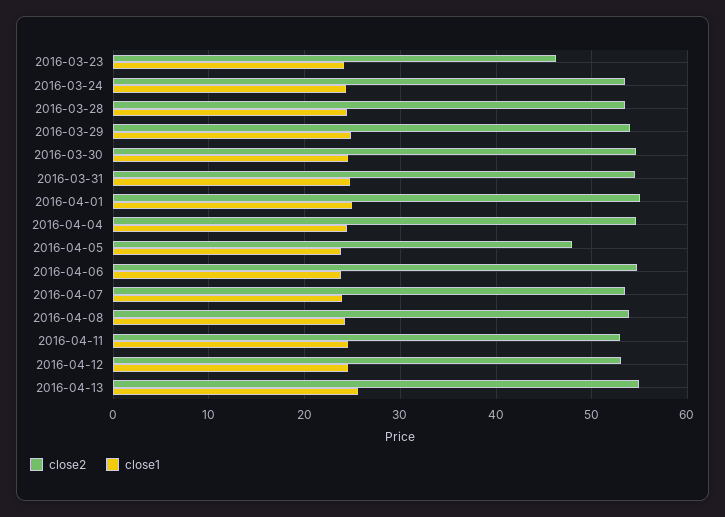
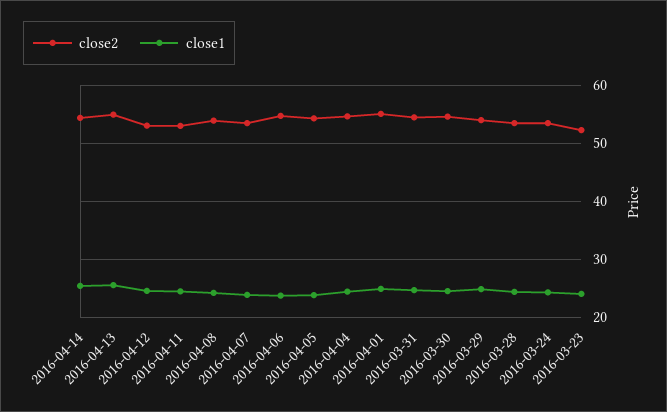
close2, 2016-03-23: 46 -> 52
close2, 2016-04-05: 48 -> 54
close2, 2016-04-14: none -> 54
close1, 2016-04-14: none -> 26

